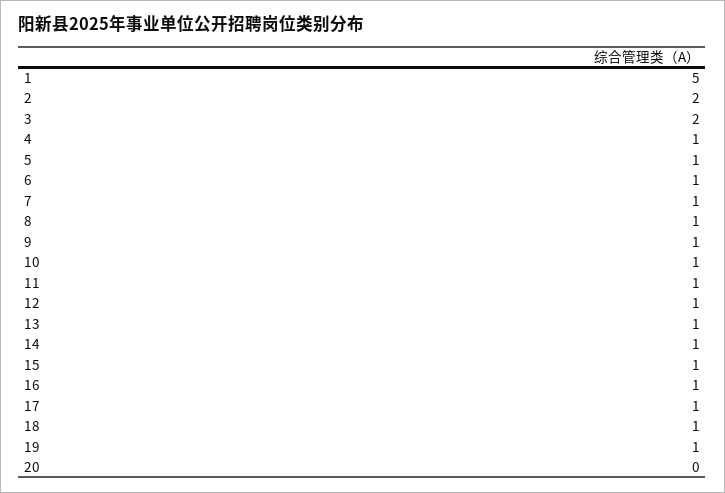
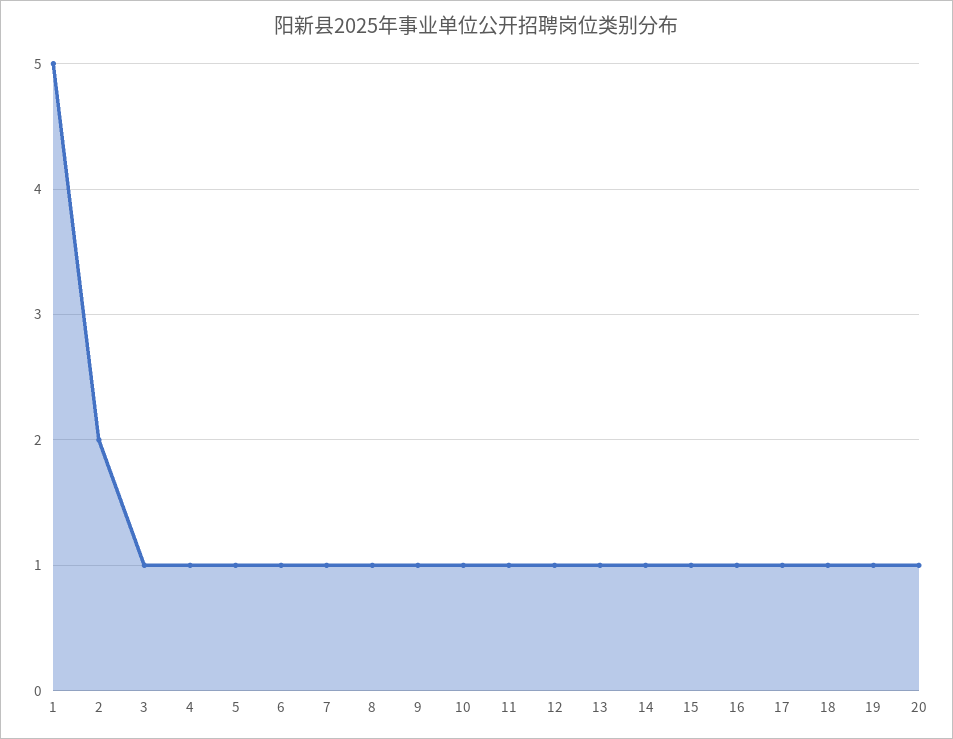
3: 2 -> 1
20: 0 -> 1

